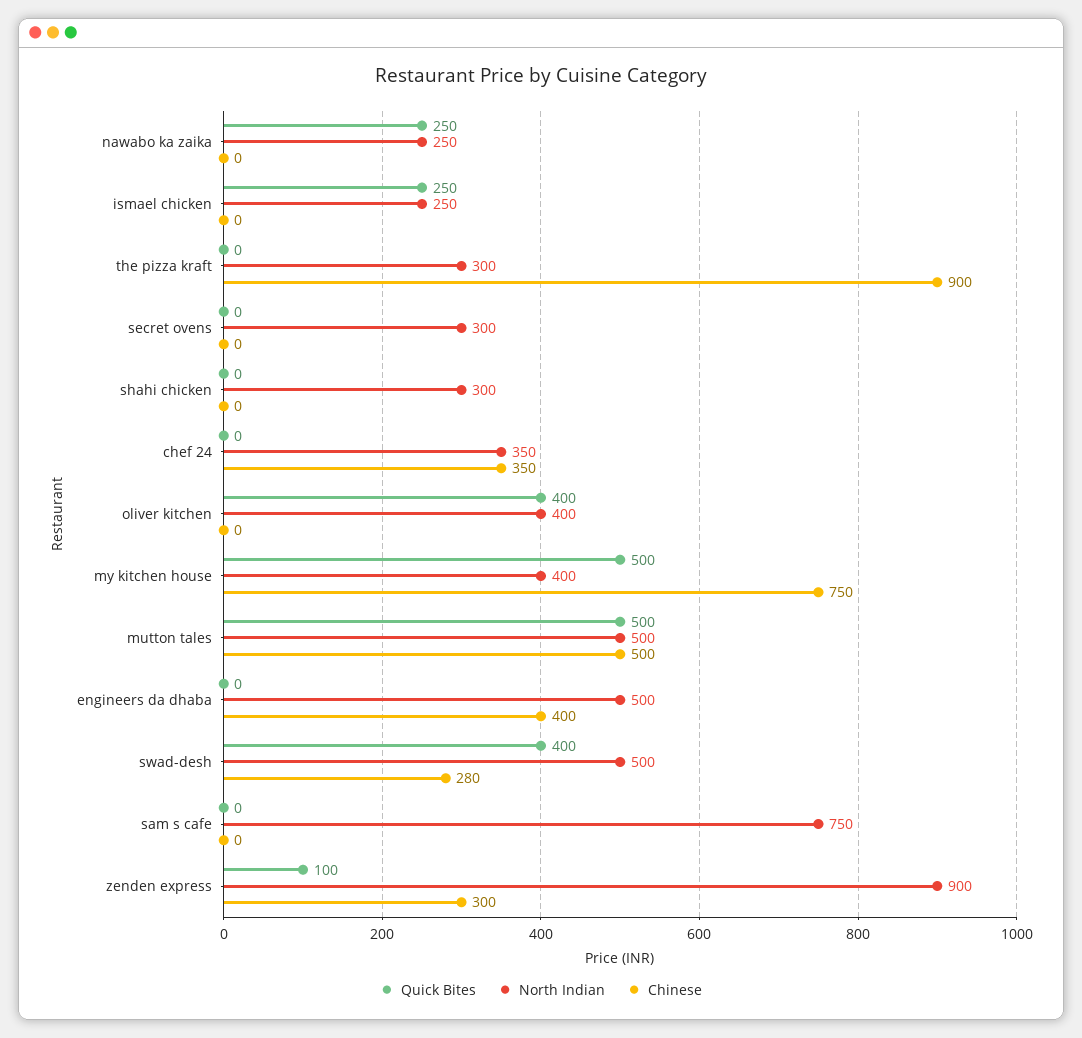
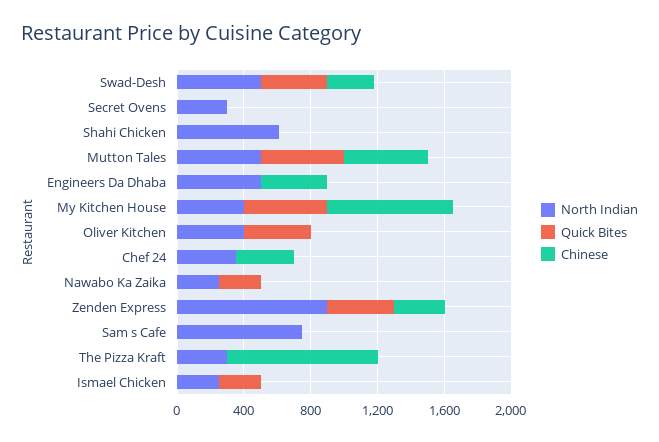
North Indian, shahi chicken: 300 -> 600
Quick Bites, zenden express: 100 -> 400

